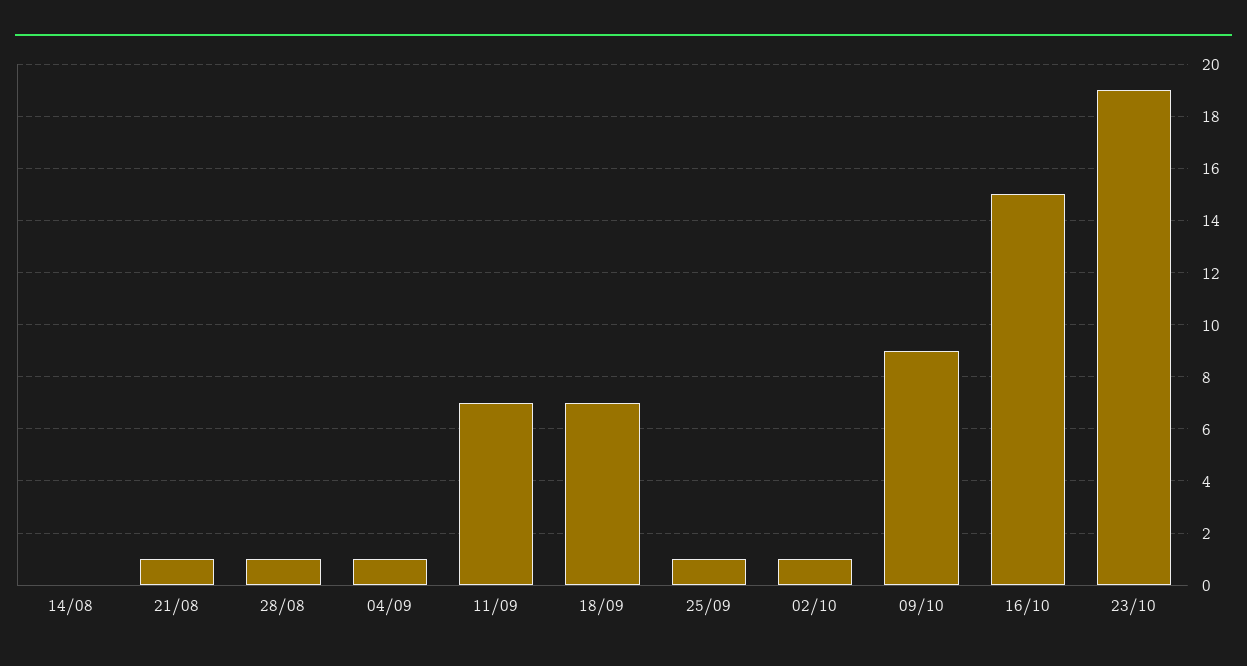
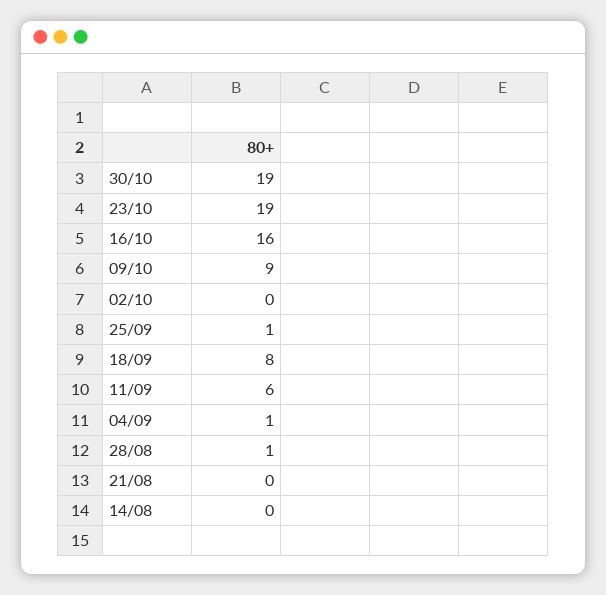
21/08: 1 -> 0
11/09: 7 -> 6
18/09: 7 -> 8
02/10: 1 -> 0
16/10: 15 -> 16
30/10: none -> 19

